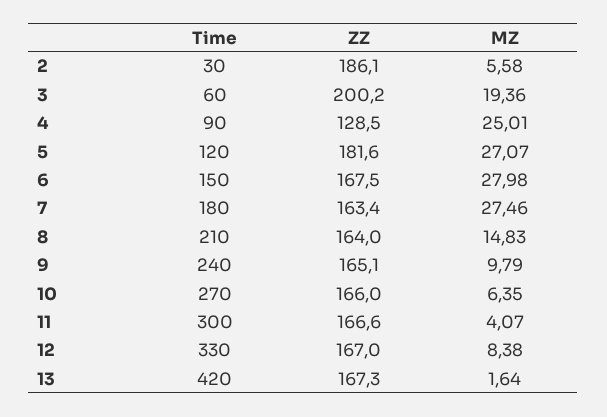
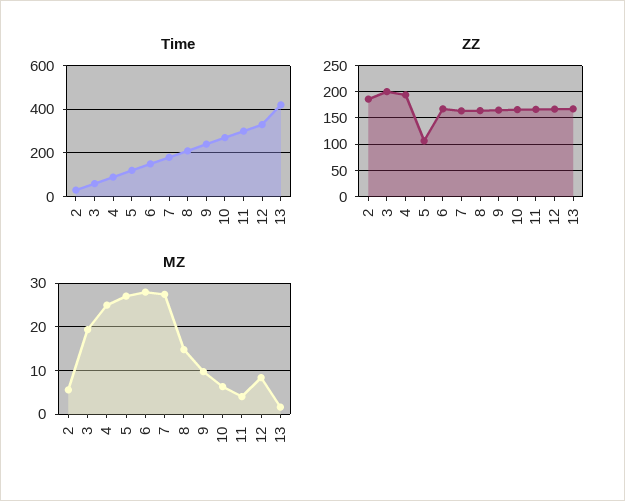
ZZ, 4: 128.5 -> 200
ZZ, 5: 181.6 -> 100

